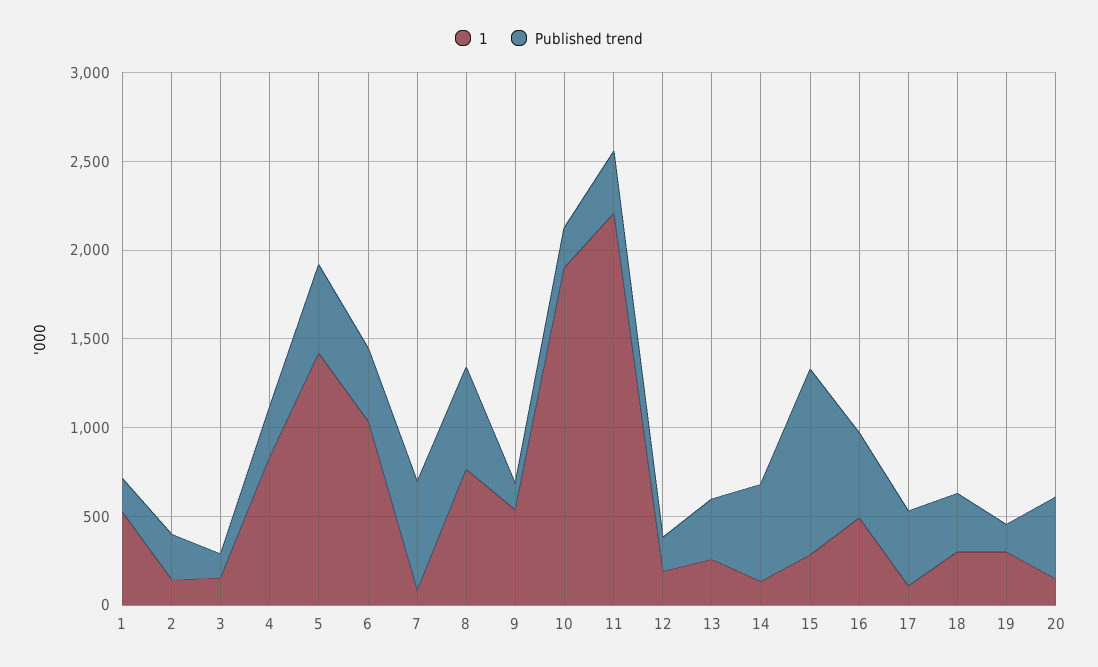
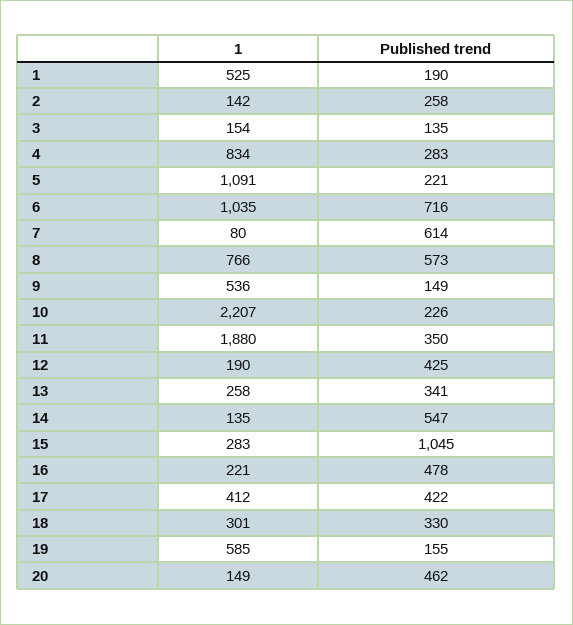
1, 5: 1400 -> 1091
Published trend, 5: 500 -> 221
Published trend, 6: 400 -> 716
1, 10: 1900 -> 2207
1, 11: 2200 -> 1880
Published trend, 12: 200 -> 425
1, 16: 500 -> 221
1, 17: 100 -> 412
1, 19: 300 -> 585

